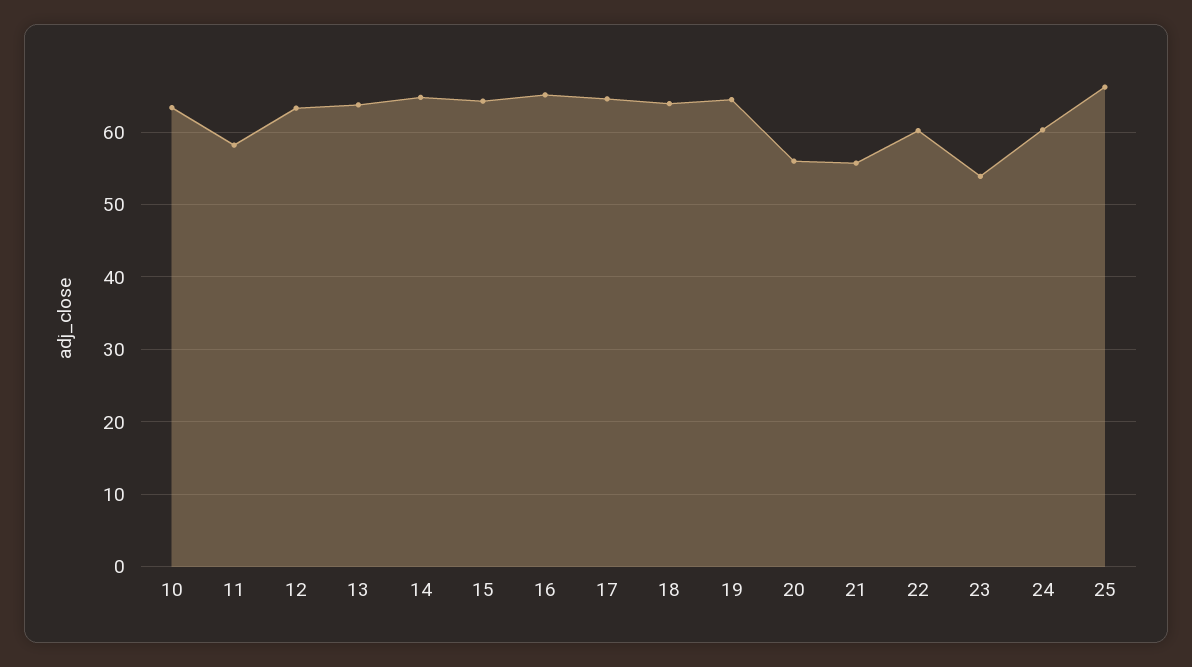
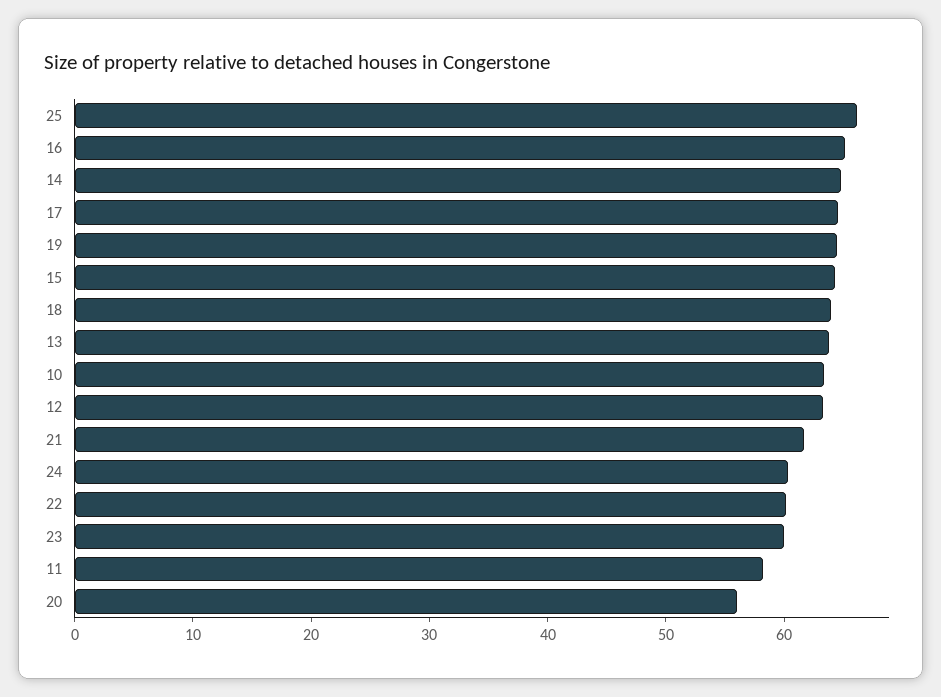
21: 56 -> 62
23: 54 -> 60

